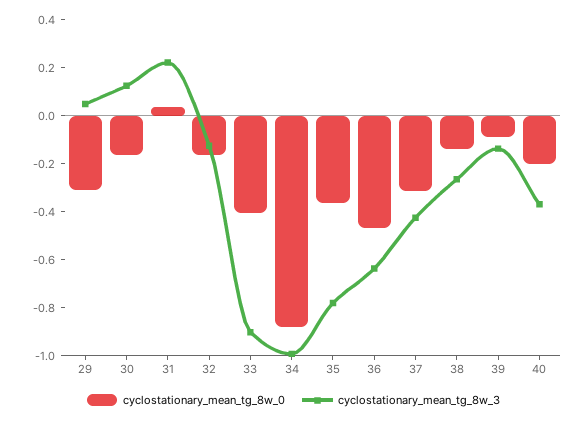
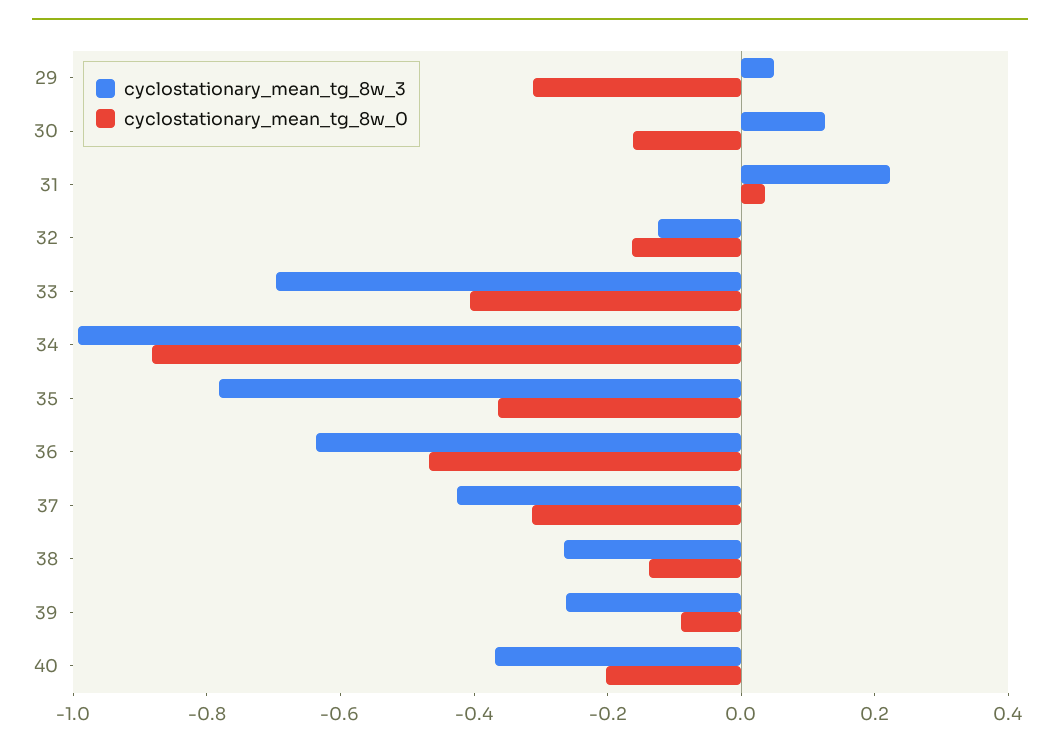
cyclostationary_mean_tg_8w_3, 33: -0.9 -> -0.7
cyclostationary_mean_tg_8w_3, 39: -0.15 -> -0.25

